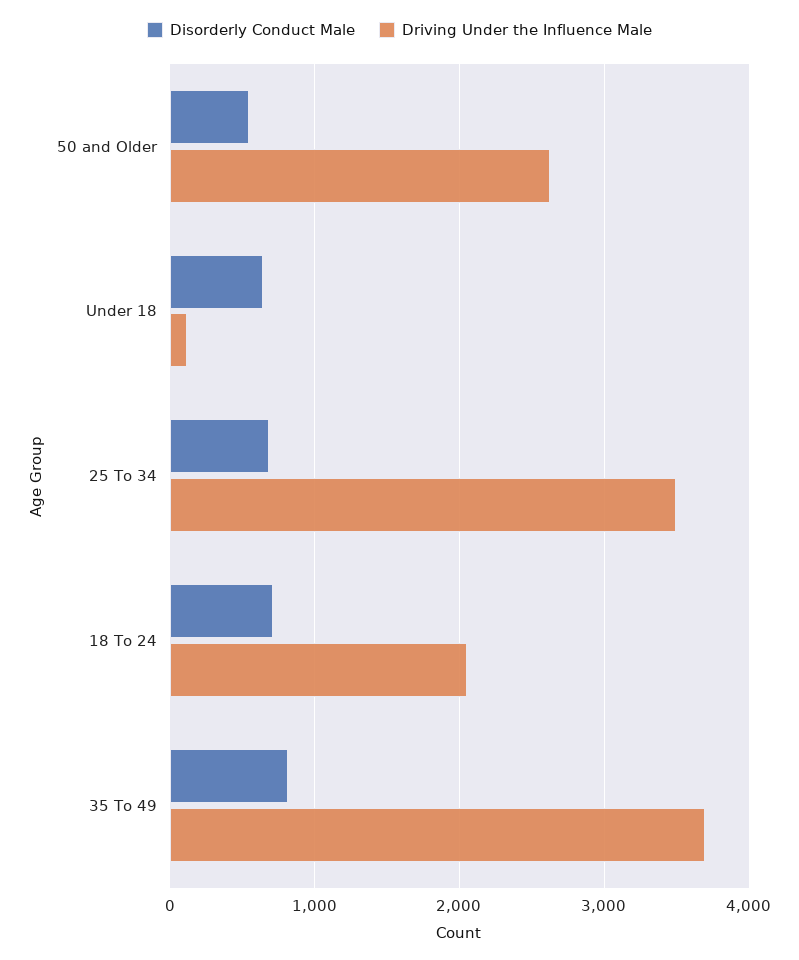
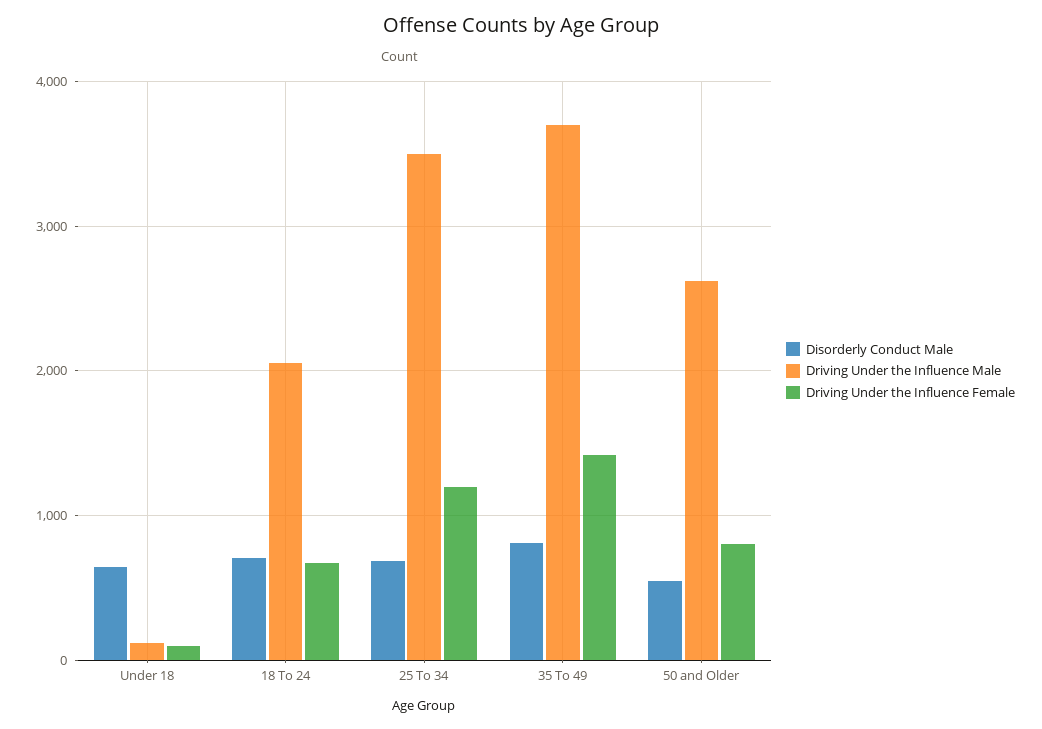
Driving Under the Influence Female, Under 18: none -> 100
Driving Under the Influence Female, 18 To 24: none -> 700
Driving Under the Influence Female, 25 To 34: none -> 1200
Driving Under the Influence Female, 35 To 49: none -> 1400
Driving Under the Influence Female, 50 and Older: none -> 800

